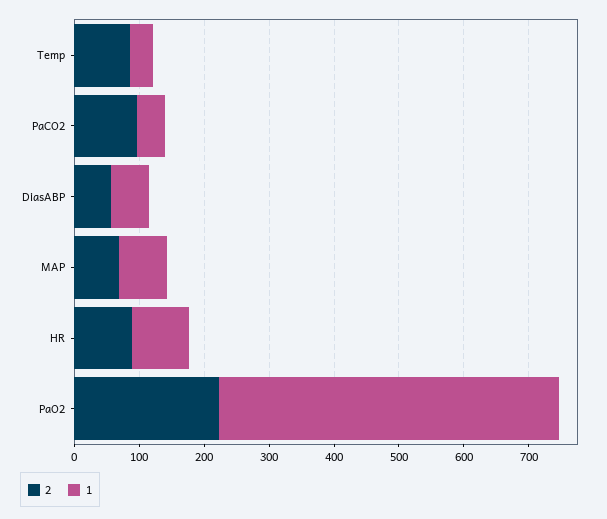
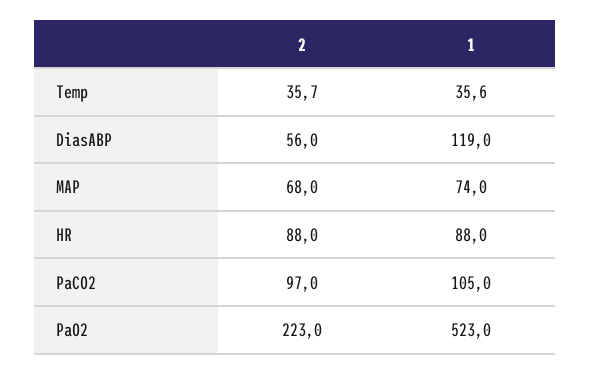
2, Temp: 80 -> 35.7
1, PaCO2: 40 -> 105
1, DiasABP: 60 -> 119

